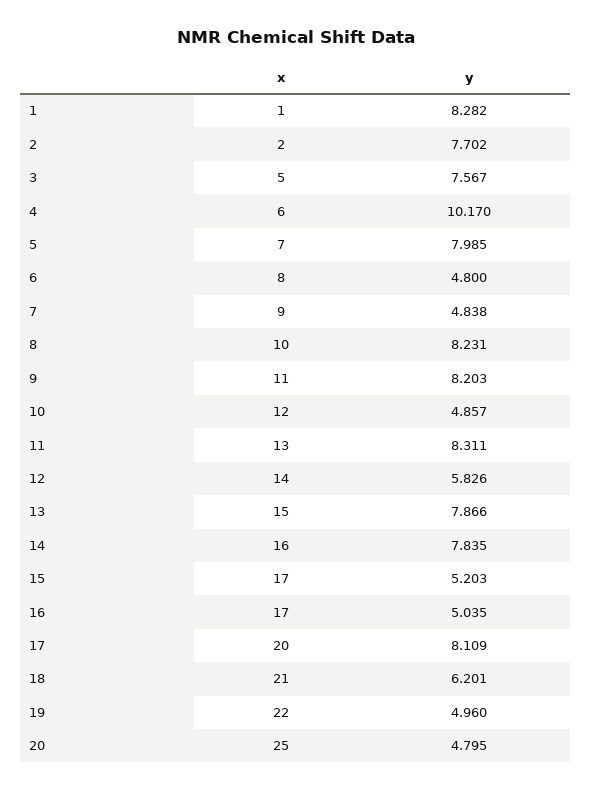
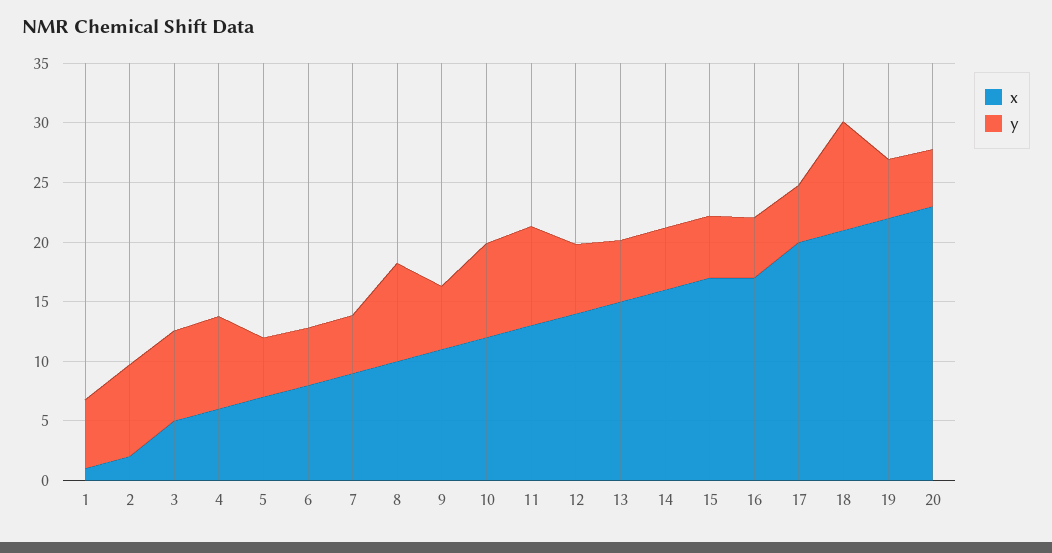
y, 1: 8.282 -> 6
y, 4: 10.17 -> 8
y, 5: 7.985 -> 5
y, 9: 8.203 -> 5
y, 10: 4.857 -> 8
y, 13: 7.866 -> 5
y, 14: 7.835 -> 5
y, 17: 8.109 -> 5
y, 18: 6.201 -> 9
x, 20: 25 -> 23

